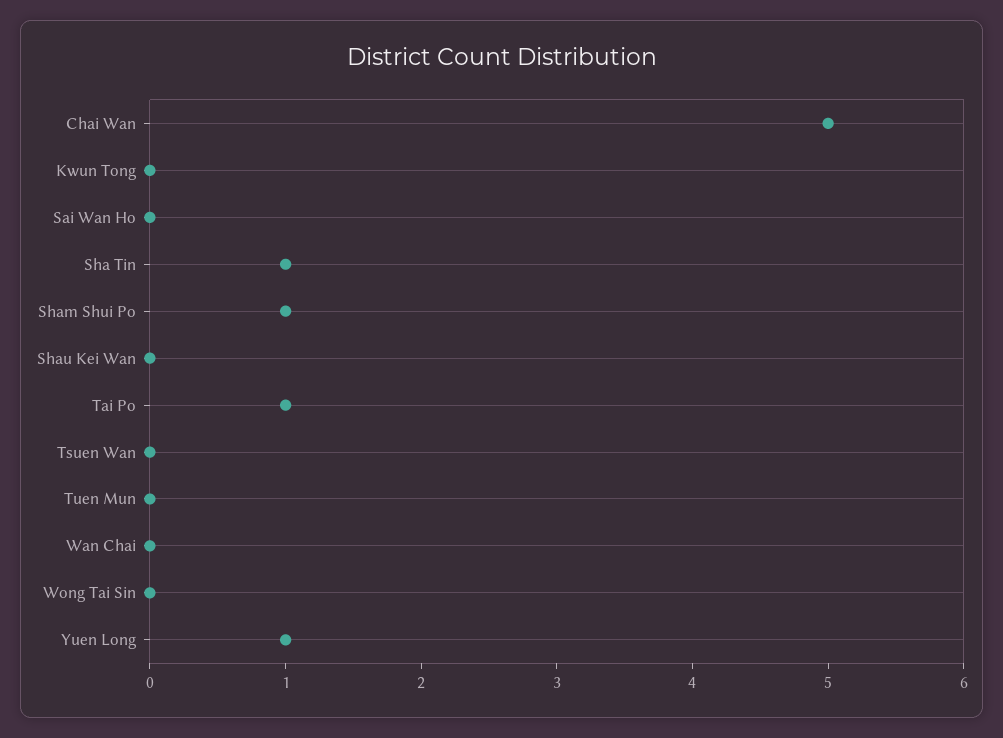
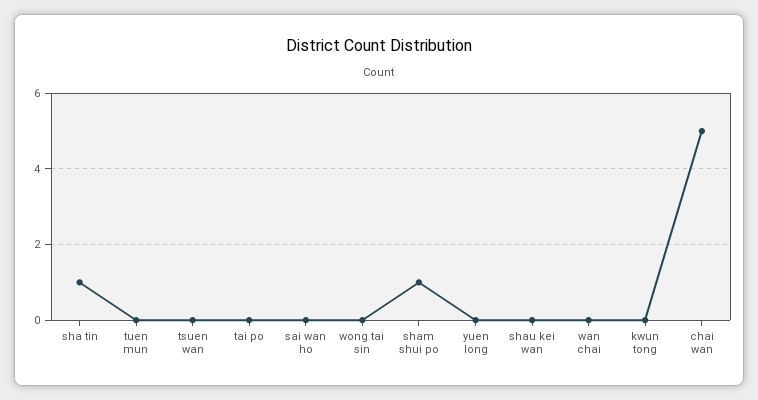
Tai Po: 1 -> 0
Yuen Long: 1 -> 0

